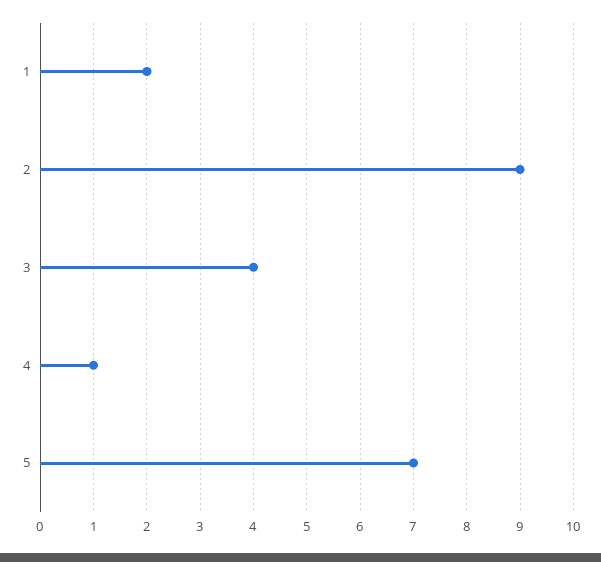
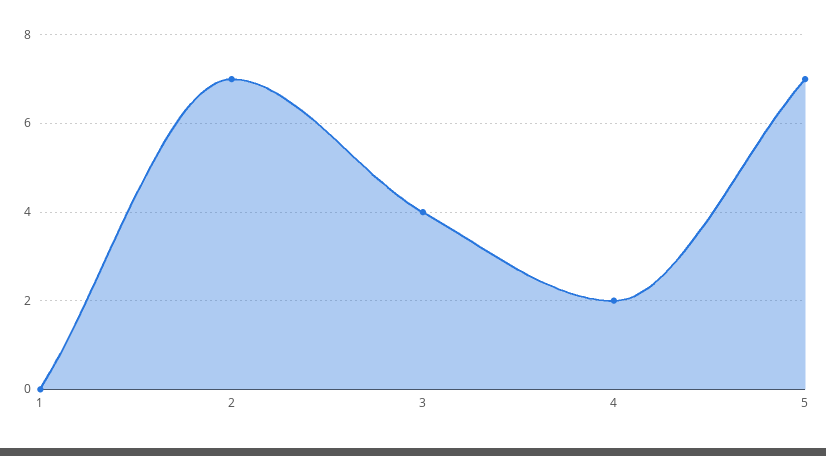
1: 2 -> 0
2: 9 -> 7
4: 1 -> 2

